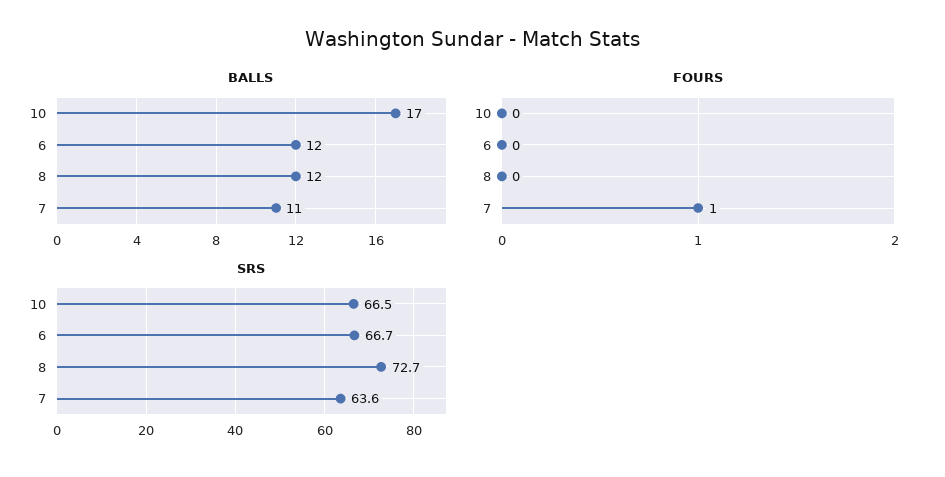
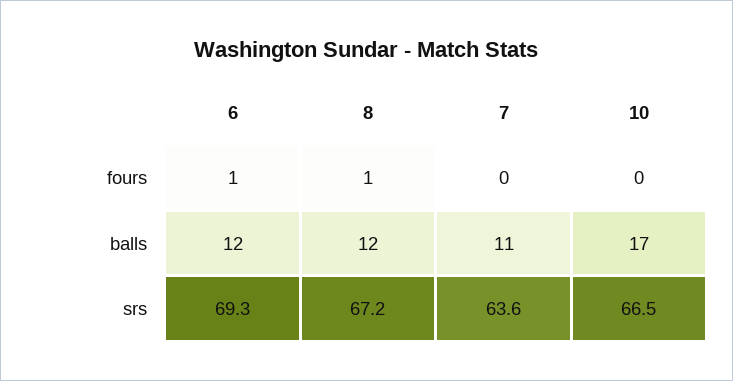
FOURS, 6: 0 -> 1
FOURS, 8: 0 -> 1
FOURS, 7: 1 -> 0
SRS, 6: 66.7 -> 69.3
SRS, 8: 72.7 -> 67.2

